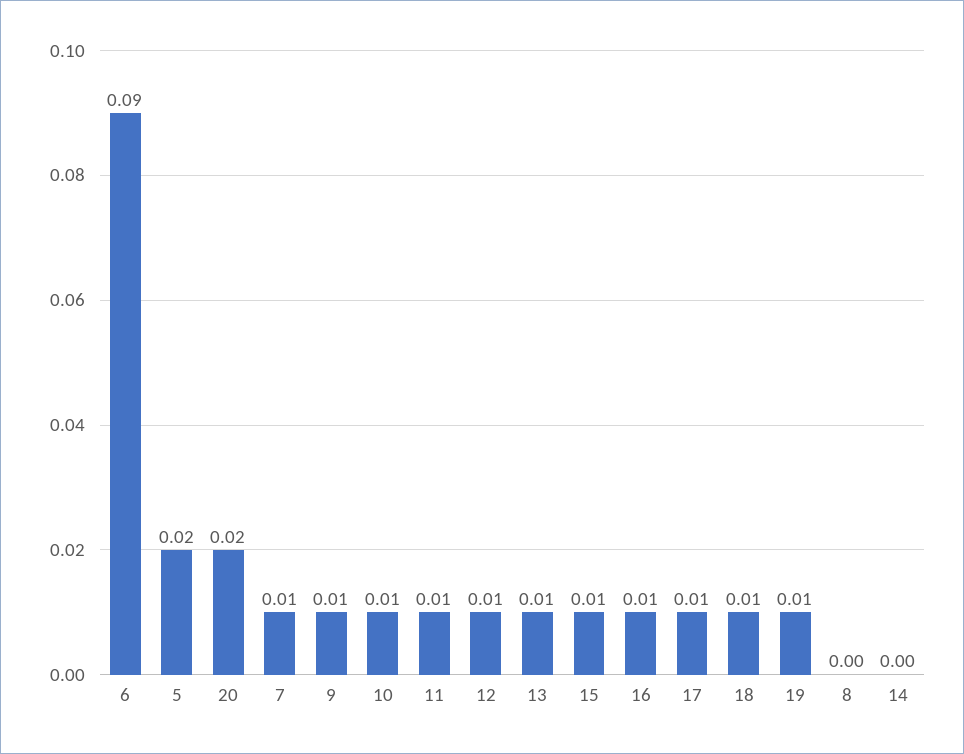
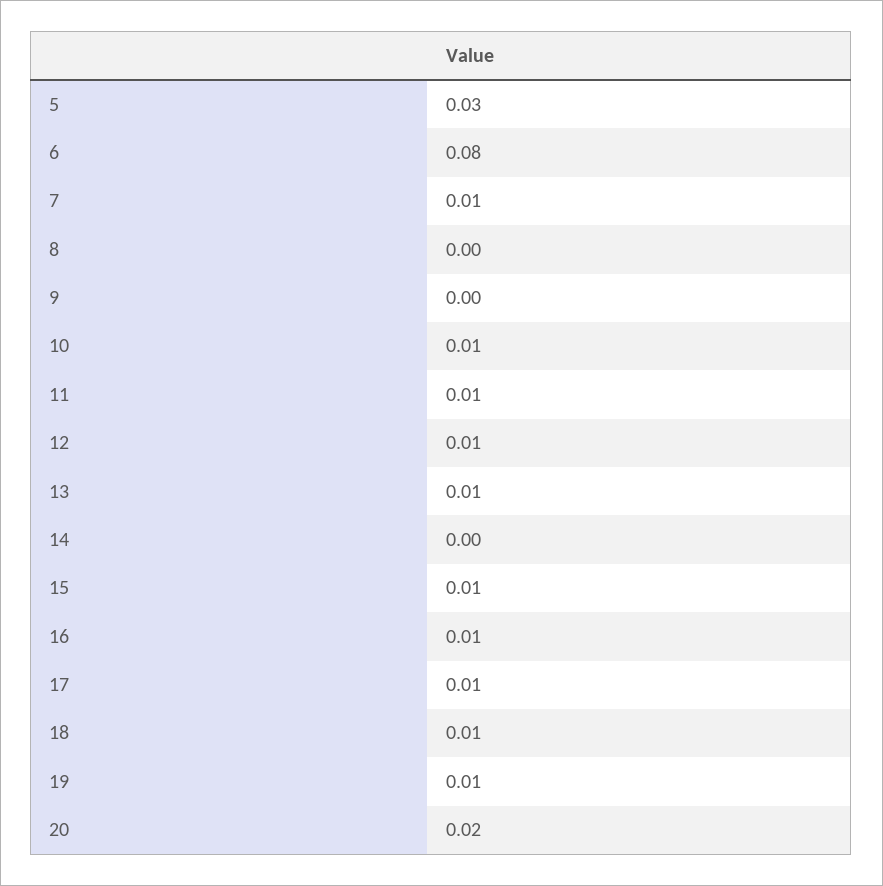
6: 0.09 -> 0.08
5: 0.02 -> 0.03
9: 0.01 -> 0

